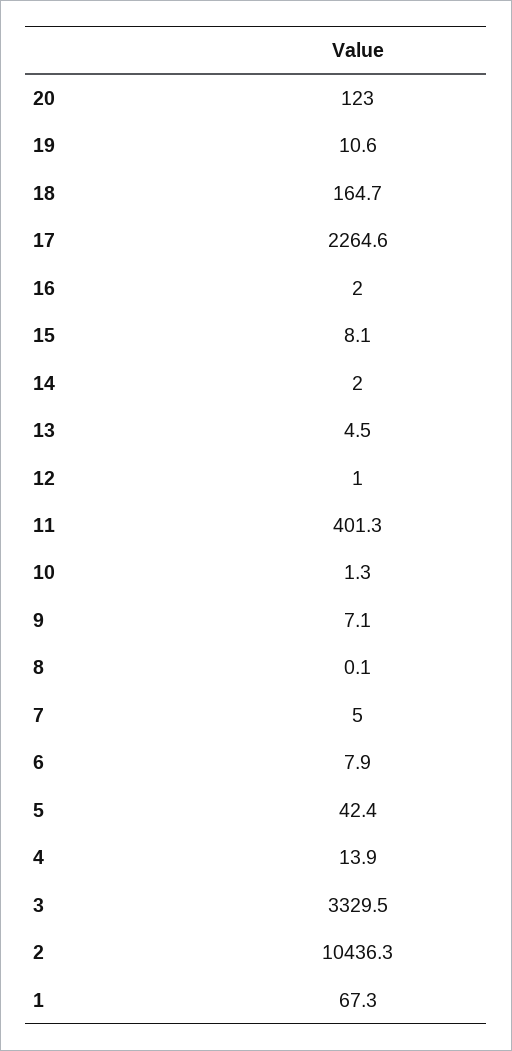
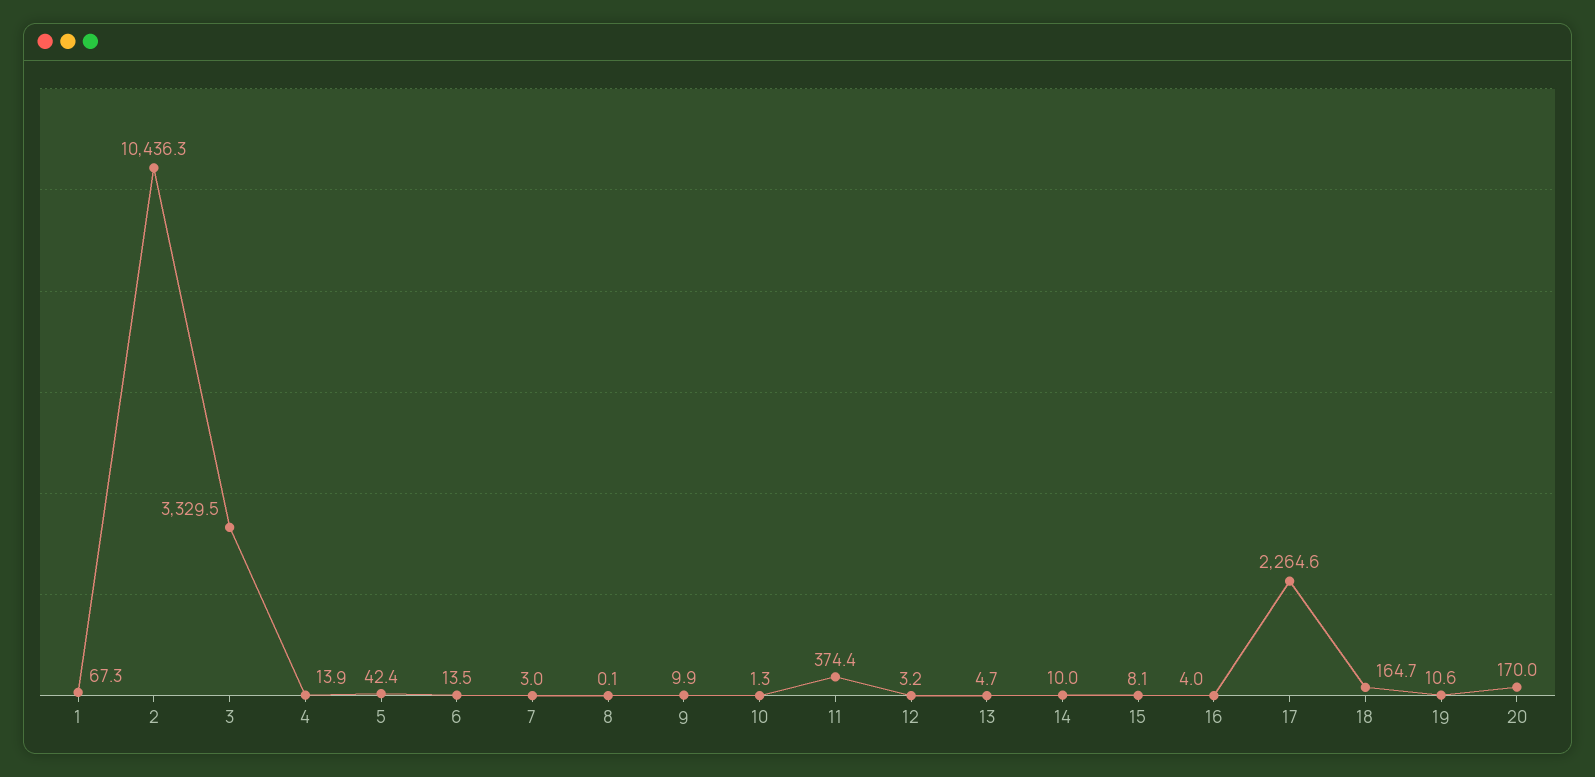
20: 123 -> 170
16: 2 -> 4
14: 2 -> 10
13: 4.5 -> 4.7
12: 1 -> 3.2
11: 401.3 -> 374.4
9: 7.1 -> 9.9
7: 5 -> 3
6: 7.9 -> 13.5

